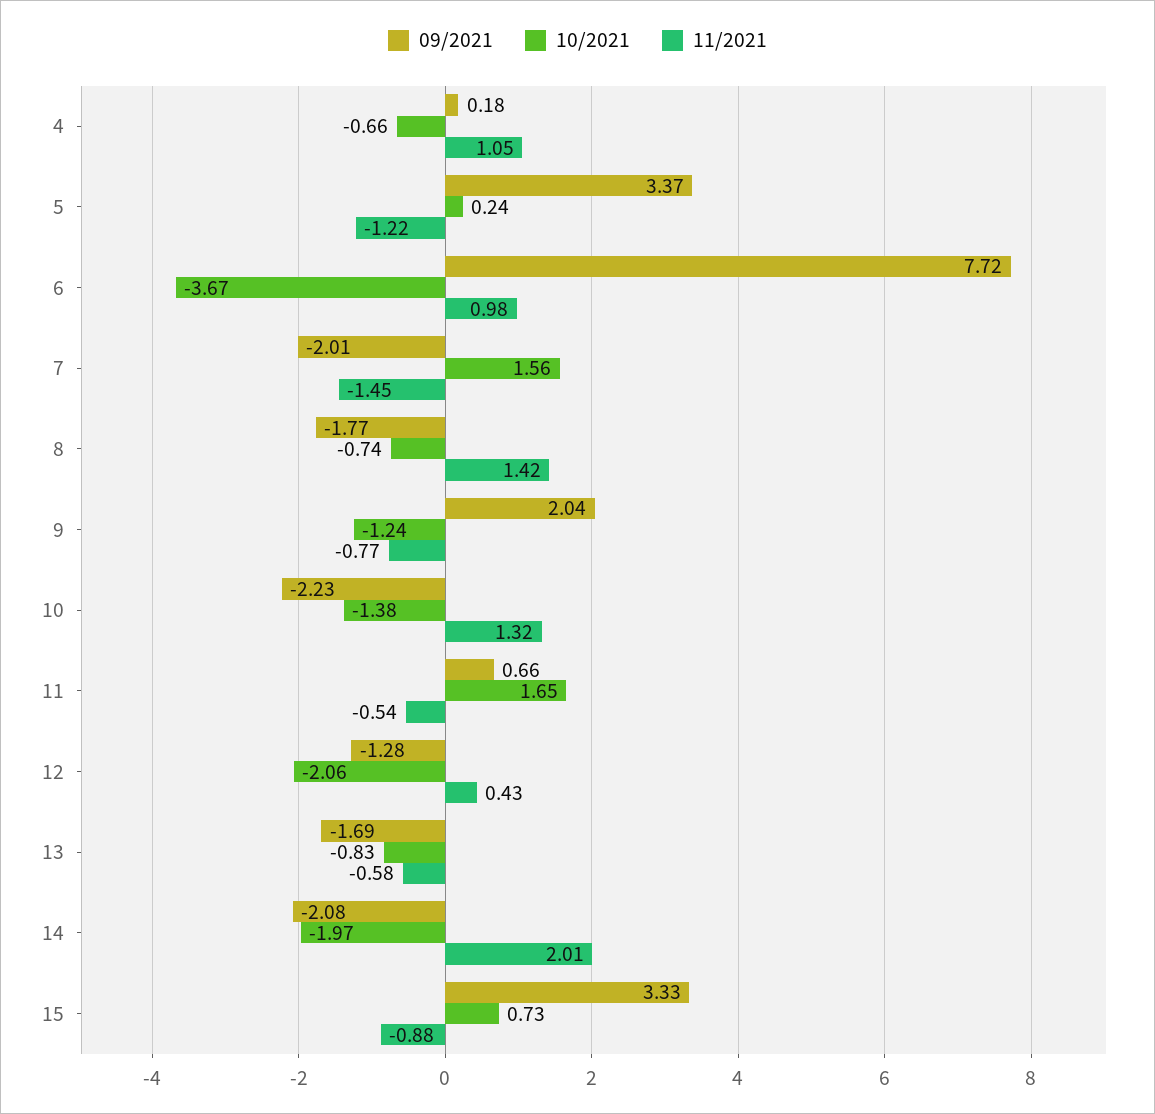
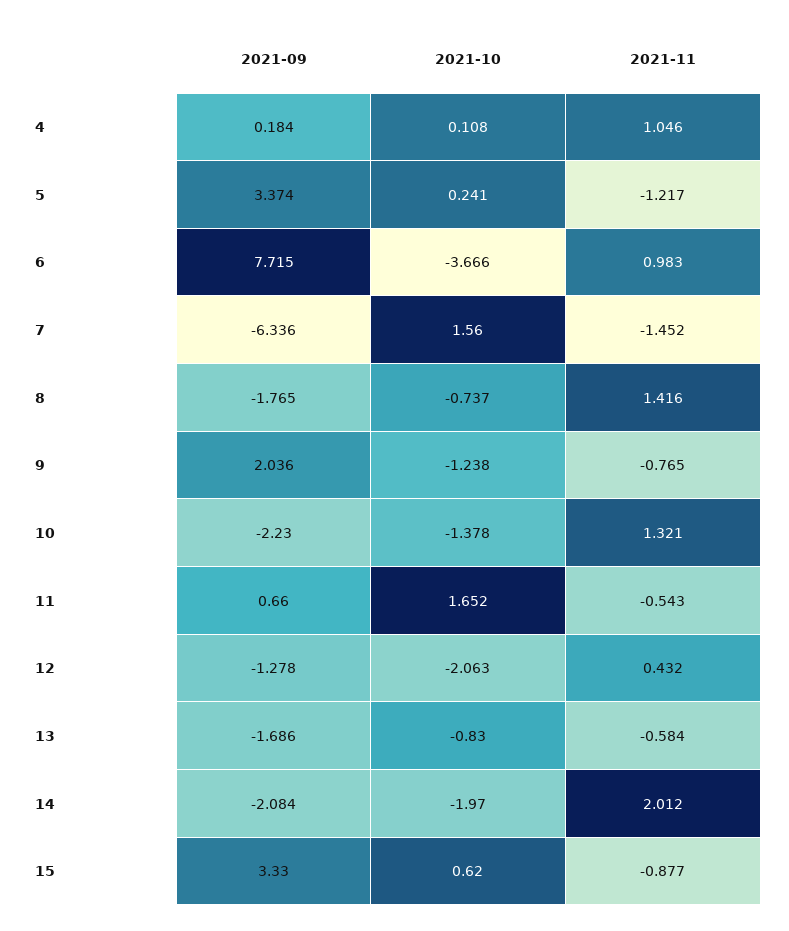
10/2021, 4: -0.66 -> 0.108
09/2021, 7: -2.01 -> -6.336
10/2021, 15: 0.73 -> 0.62

